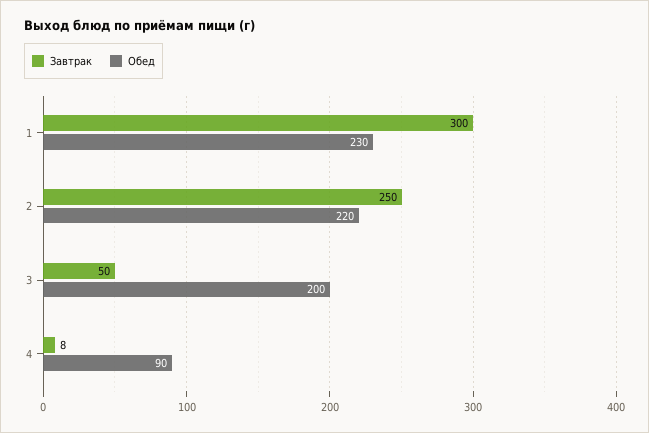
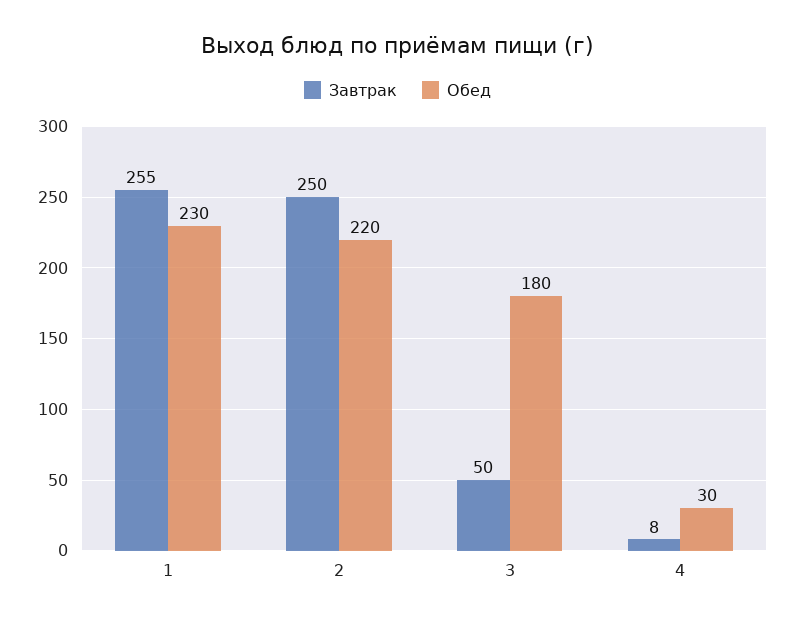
Завтрак, 1: 300 -> 255
Обед, 3: 200 -> 180
Обед, 4: 90 -> 30

